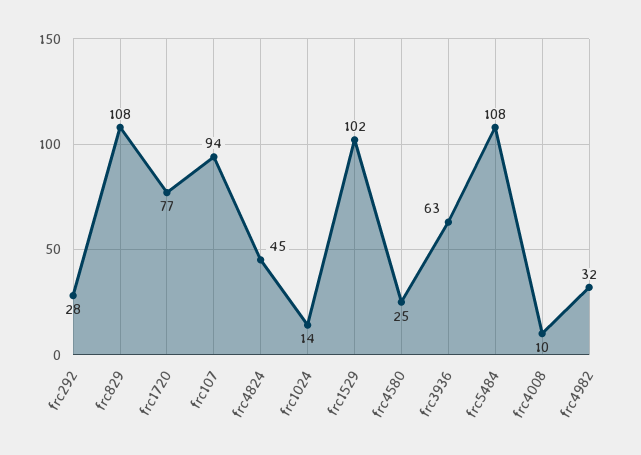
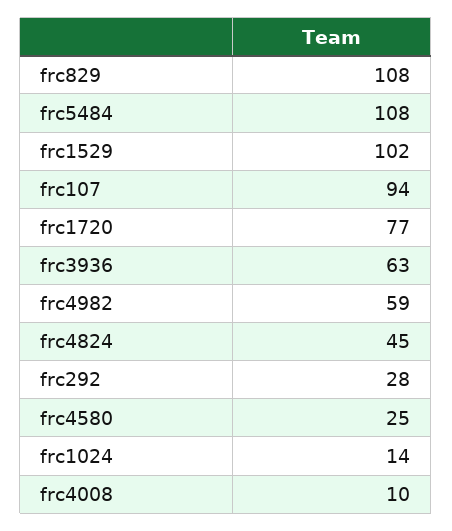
frc4982: 32 -> 59

